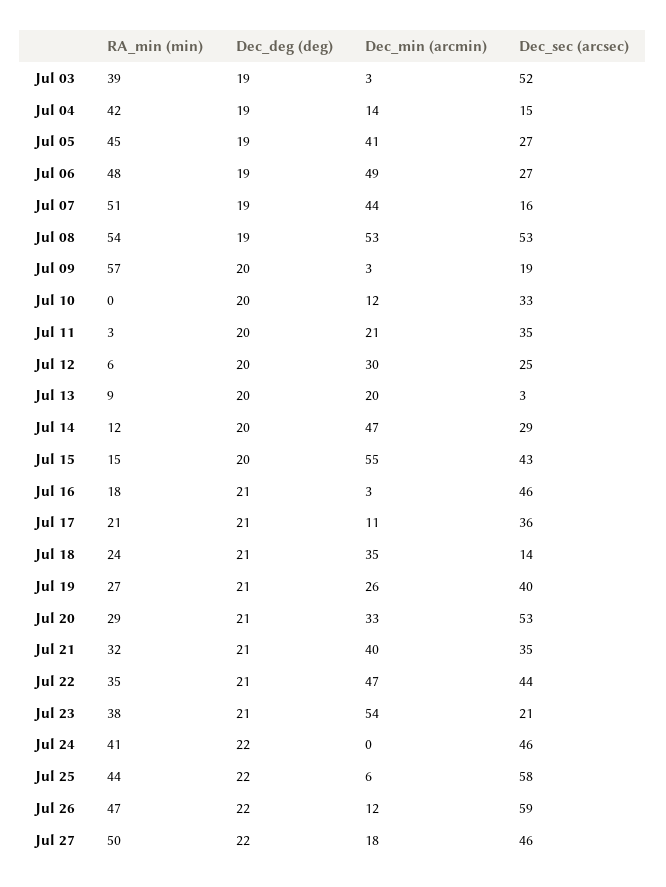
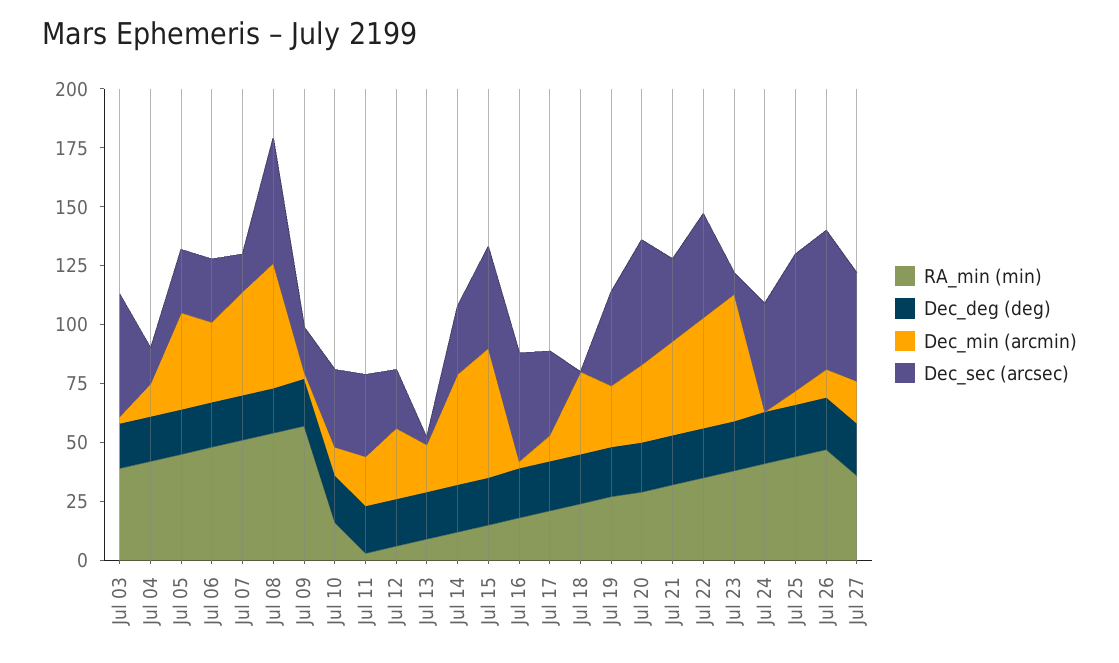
Dec_min (arcmin), Jul 06: 49 -> 35
RA_min (min), Jul 10: 0 -> 15
Dec_sec (arcsec), Jul 18: 14 -> 0
Dec_sec (arcsec), Jul 23: 21 -> 10
RA_min (min), Jul 27: 50 -> 35

